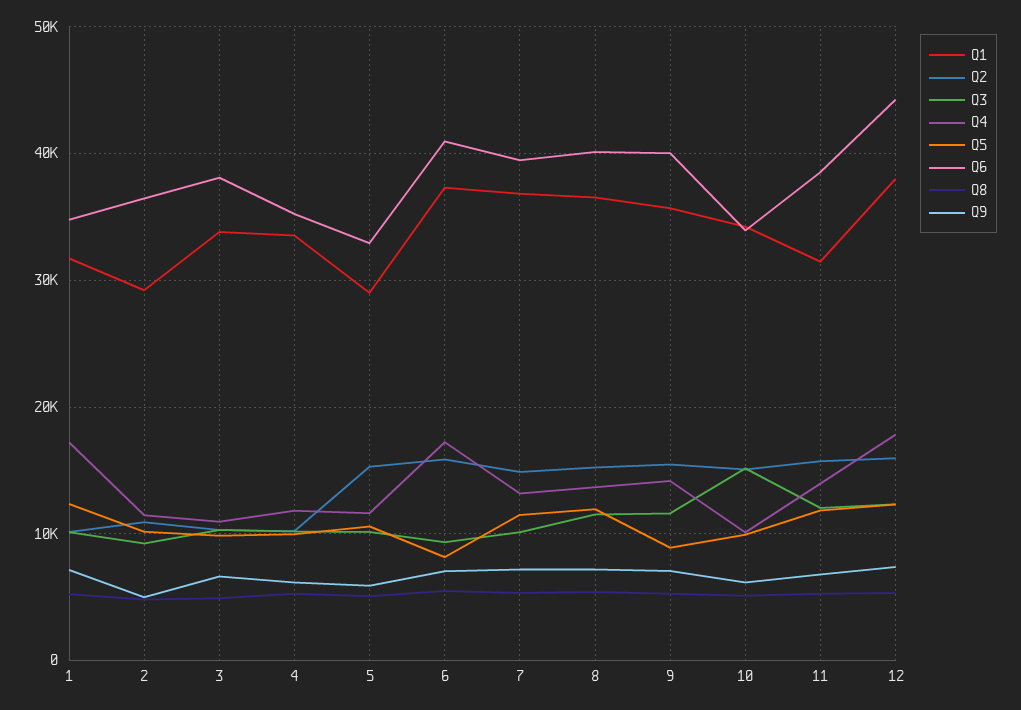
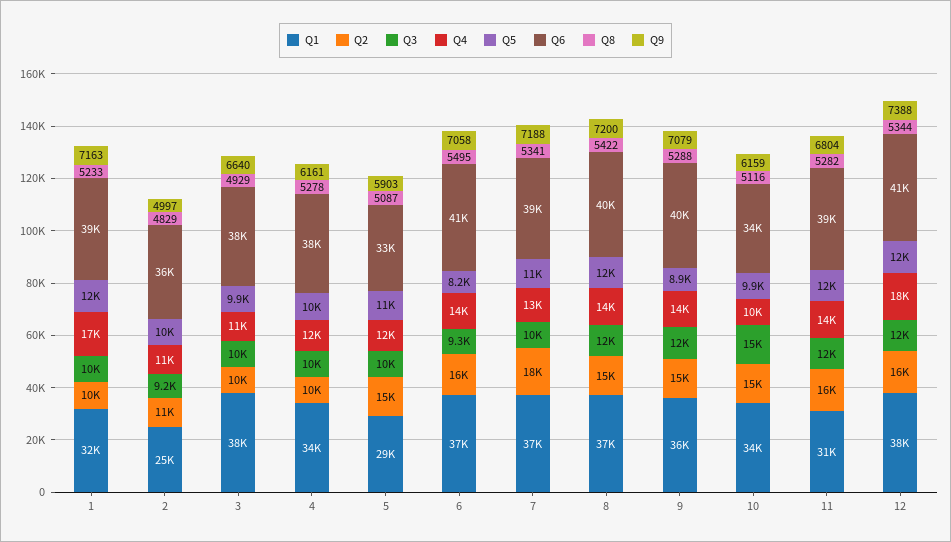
Q6, 1: 35000 -> 39000
Q1, 2: 29000 -> 25000
Q1, 3: 34000 -> 38000
Q6, 4: 35000 -> 38000
Q4, 6: 17000 -> 14000
Q2, 7: 15000 -> 18000
Q6, 12: 44000 -> 41000

